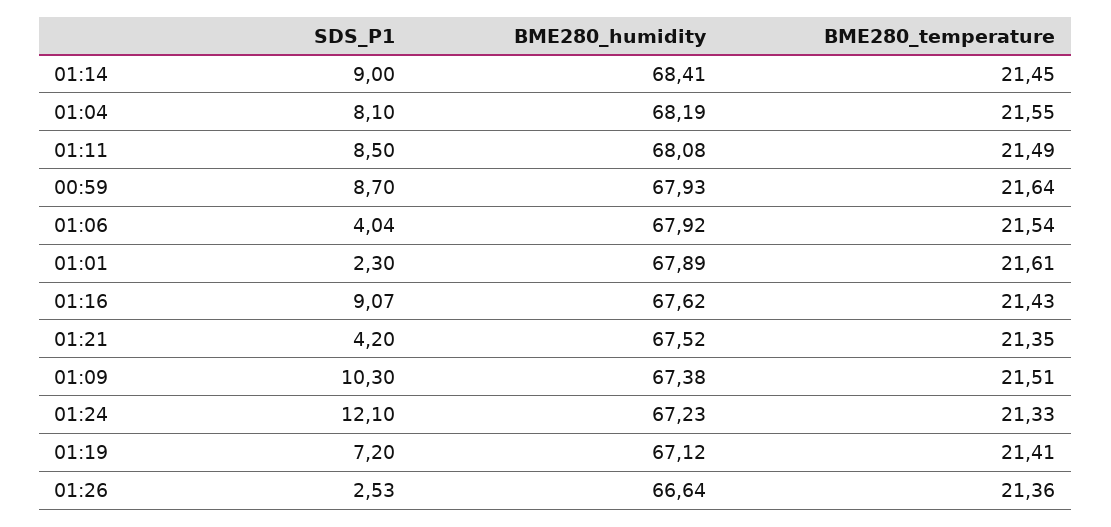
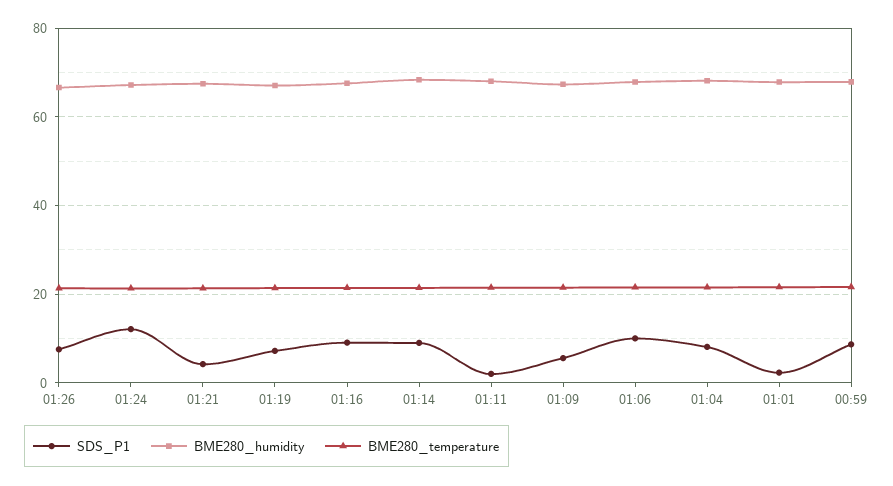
SDS_P1, 01:11: 8.5 -> 2
SDS_P1, 01:06: 4.04 -> 10
SDS_P1, 01:09: 10.3 -> 6
SDS_P1, 01:26: 2.53 -> 8

